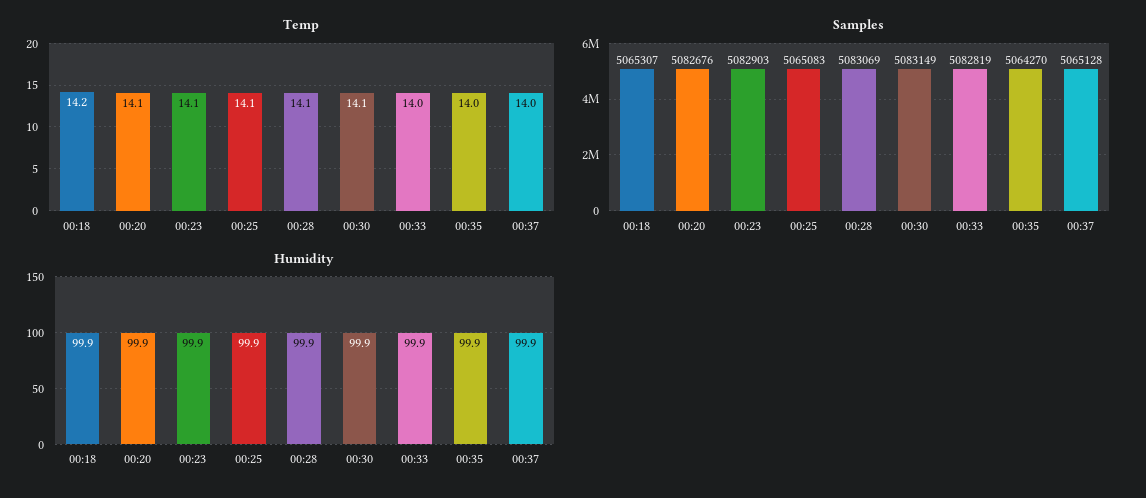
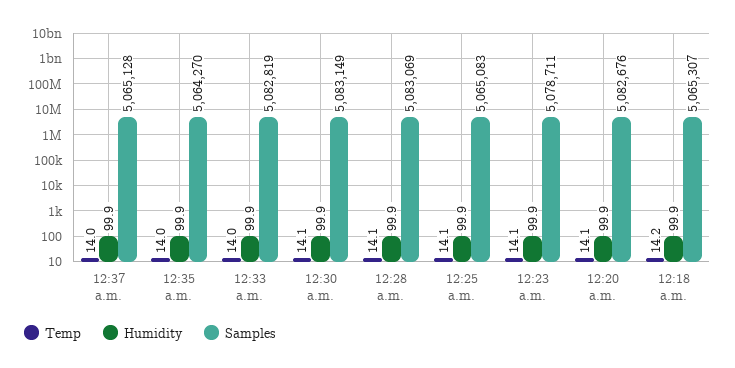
Samples, 00:23: 5082903 -> 5078711

